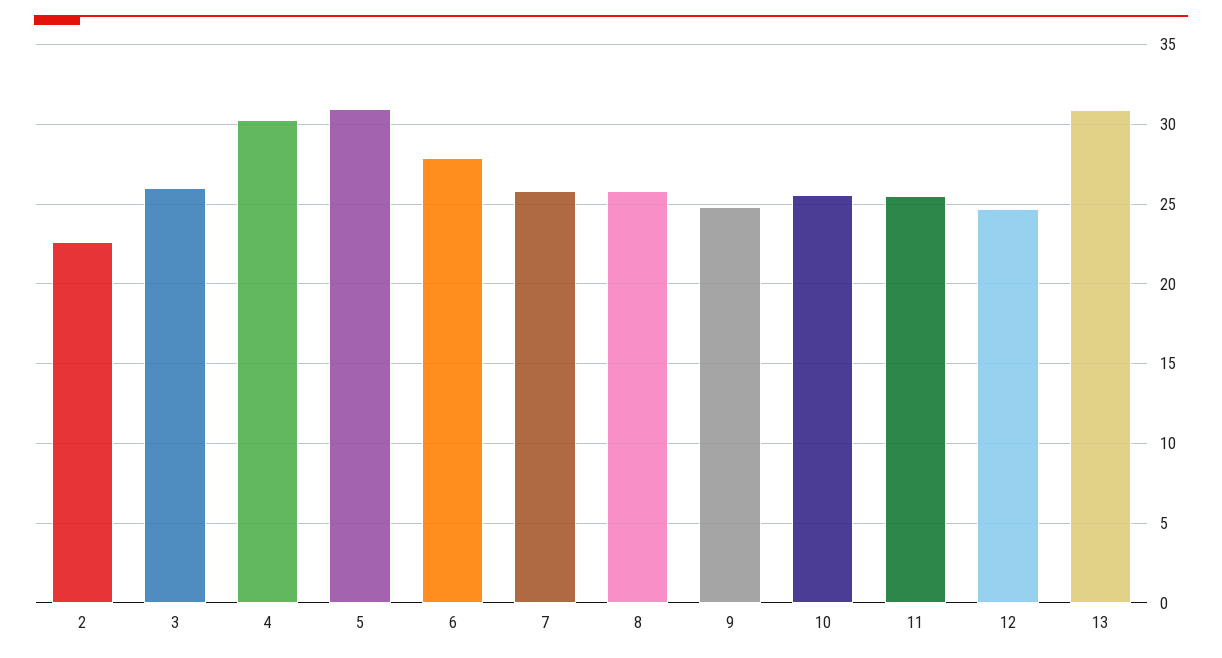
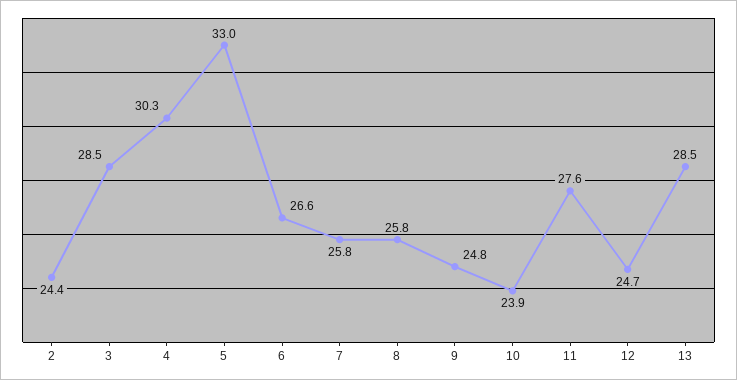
2: 22.5 -> 24.4
3: 26 -> 28.5
5: 31 -> 33
6: 28 -> 26.6
10: 25.5 -> 23.9
11: 25.5 -> 27.6
13: 31 -> 28.5

